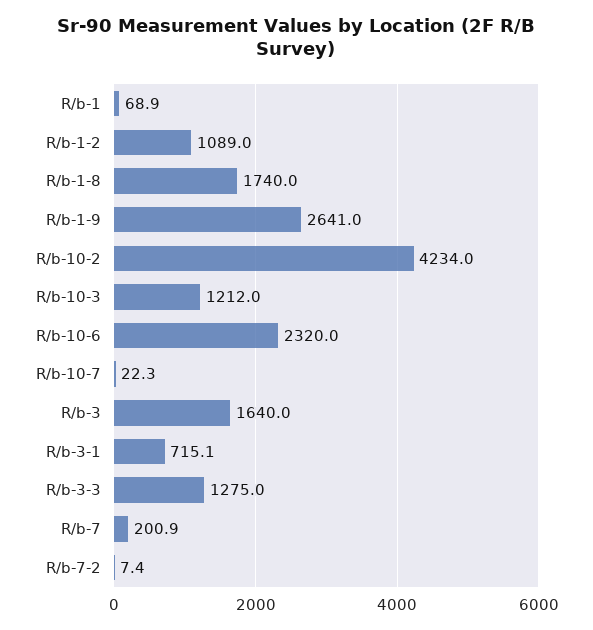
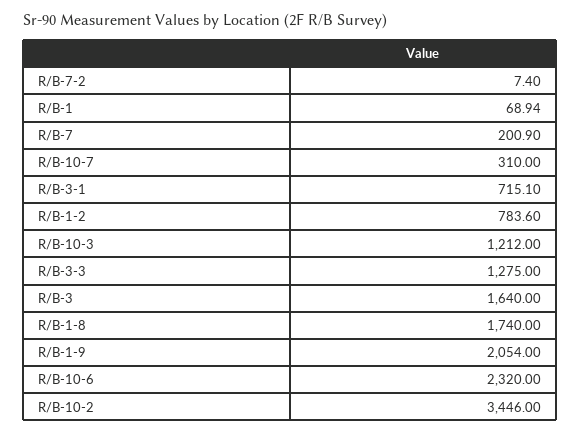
R/b-1-2: 1089 -> 783.6
R/b-1-9: 2641 -> 2054
R/b-10-2: 4234 -> 3446
R/b-10-7: 22.3 -> 310

